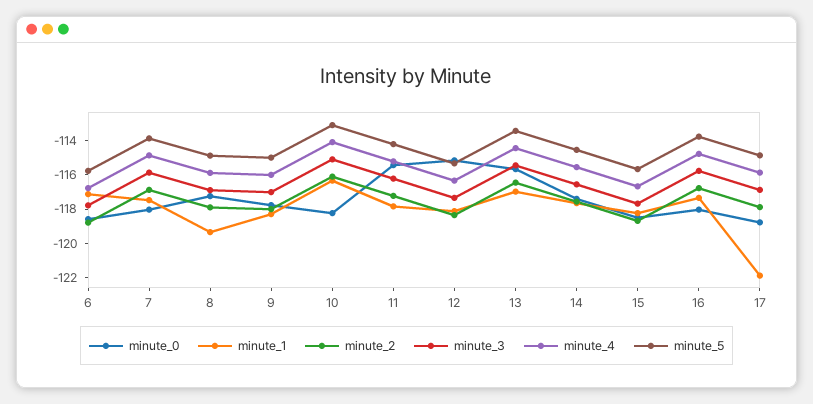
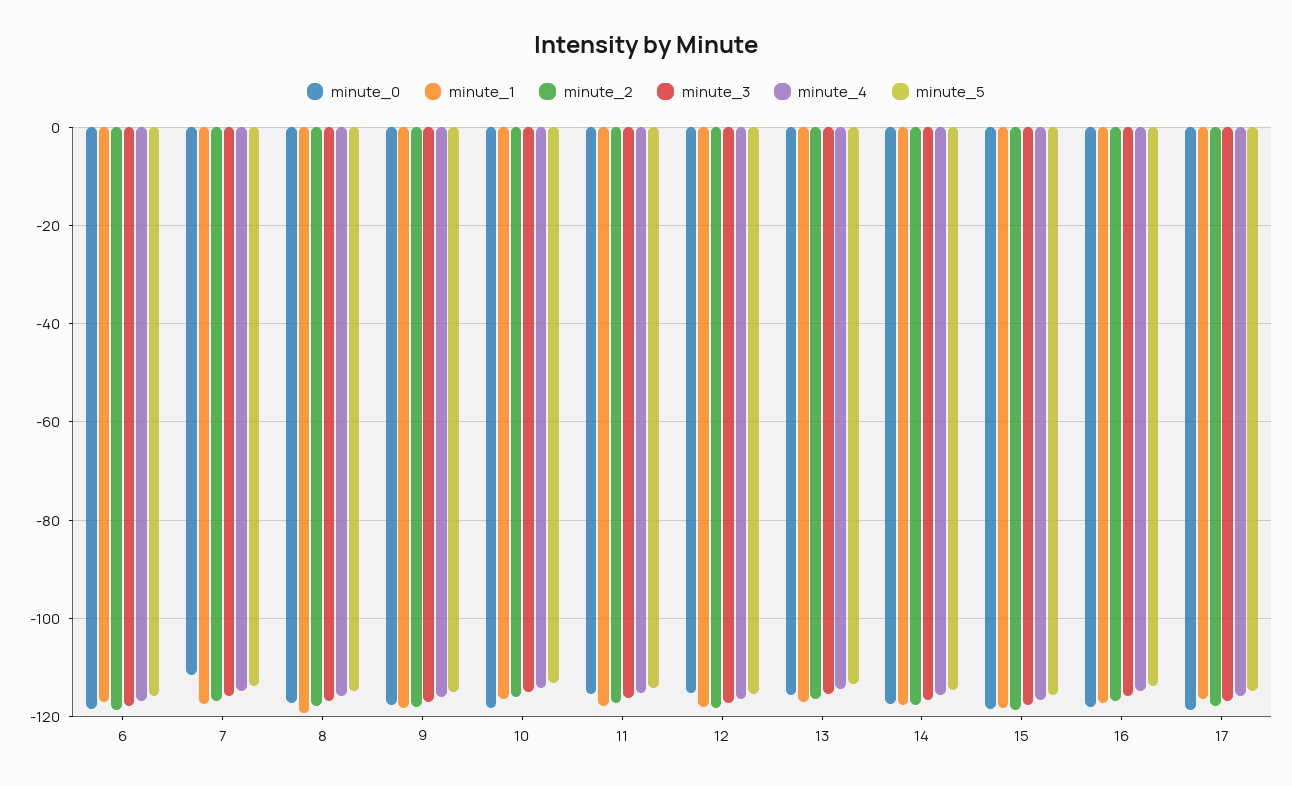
minute_0, 7: -118 -> -112
minute_1, 17: -122 -> -116

